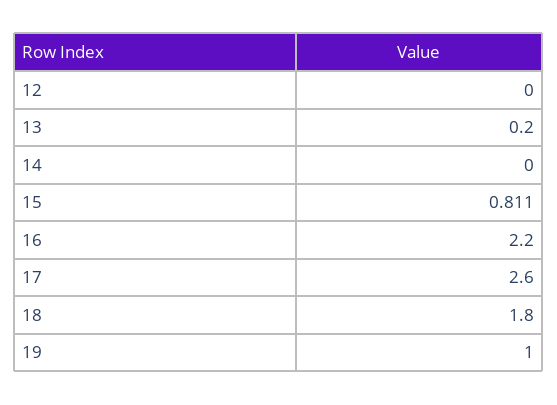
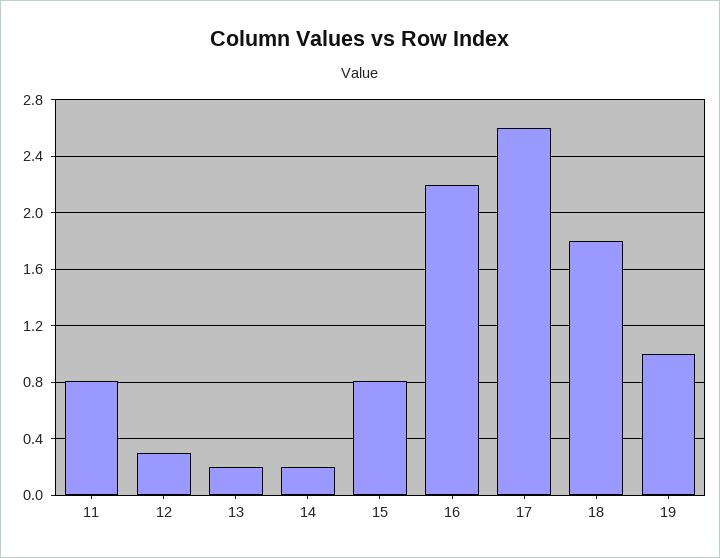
12: 0 -> 0.3
14: 0 -> 0.2
11: none -> 0.8

